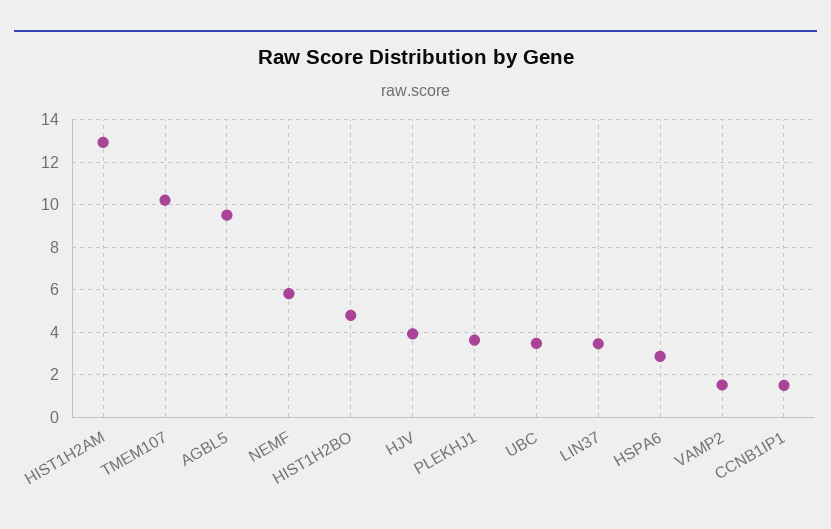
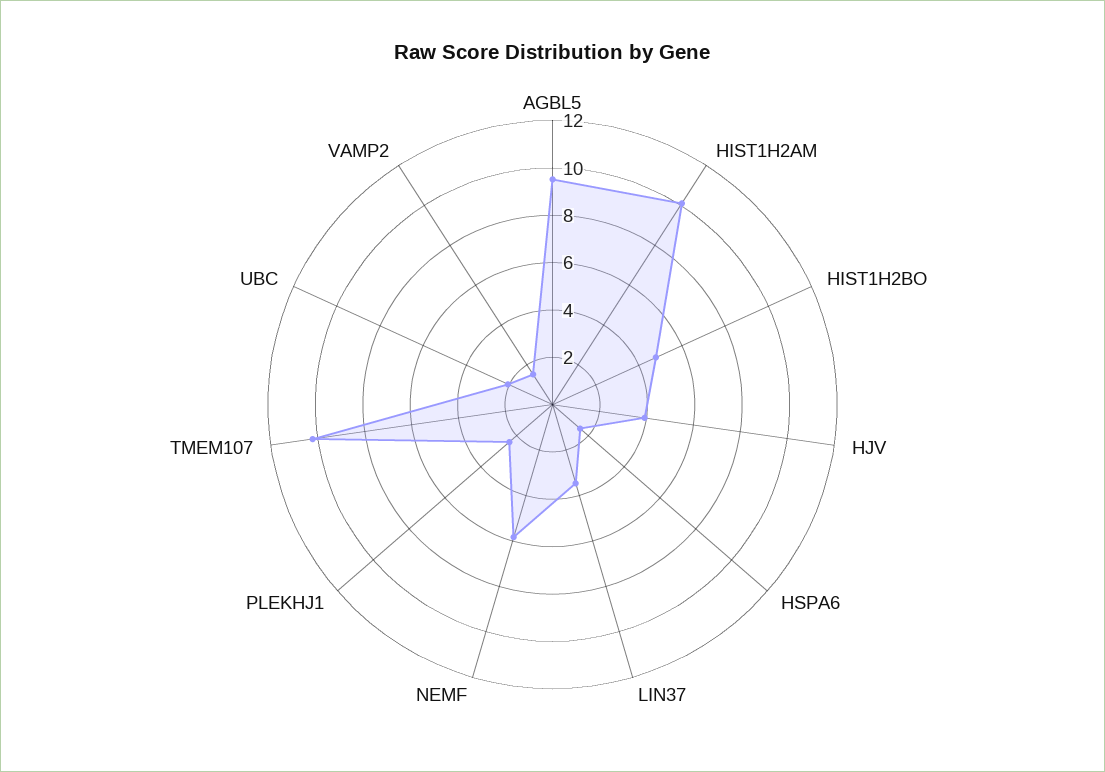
HIST1H2AM: 13 -> 10
PLEKHJ1: 3.5 -> 2.5
UBC: 3.5 -> 2
HSPA6: 3 -> 1.5
CCNB1IP1: 1.5 -> none

